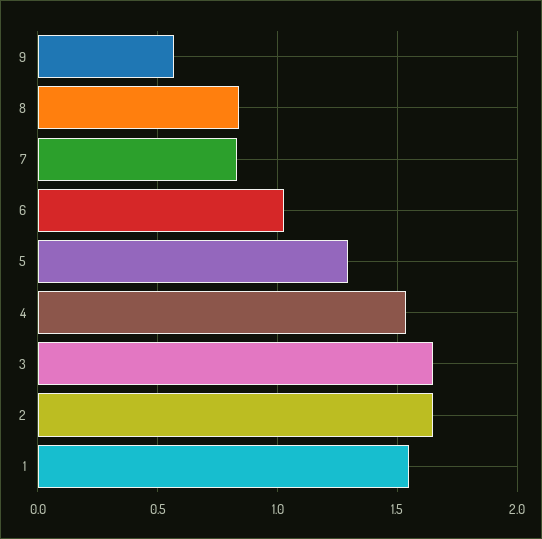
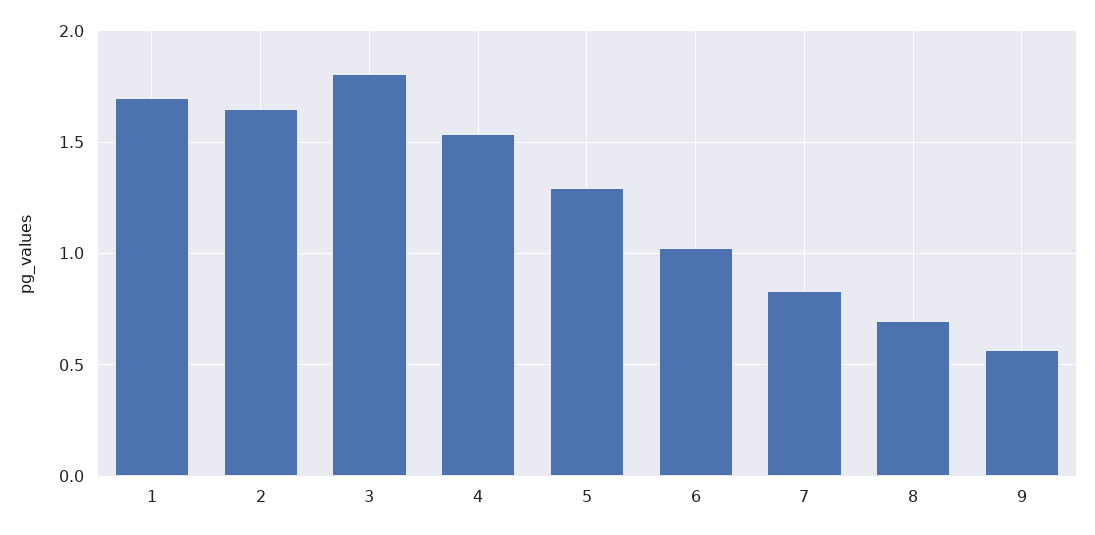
8: 0.85 -> 0.7
3: 1.65 -> 1.8
1: 1.55 -> 1.7

